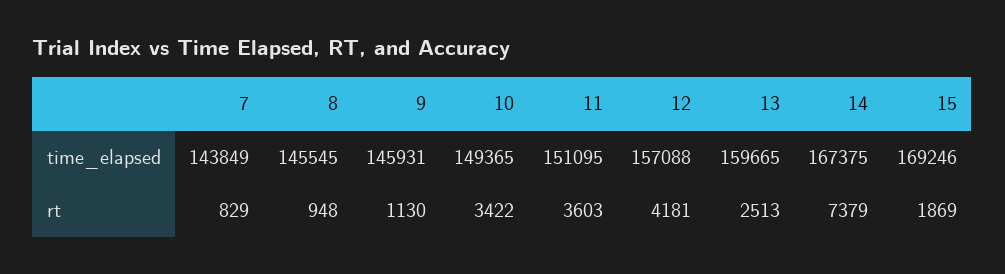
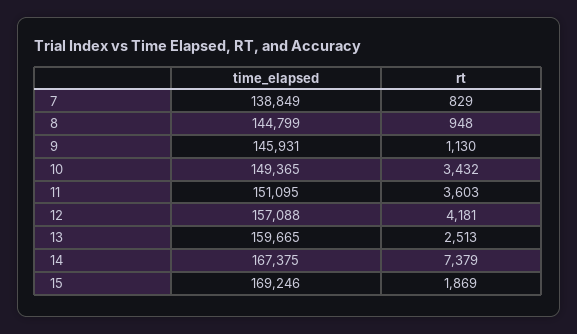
7, time_elapsed: 143849 -> 138849
8, time_elapsed: 145545 -> 144799
10, rt: 3422 -> 3432

